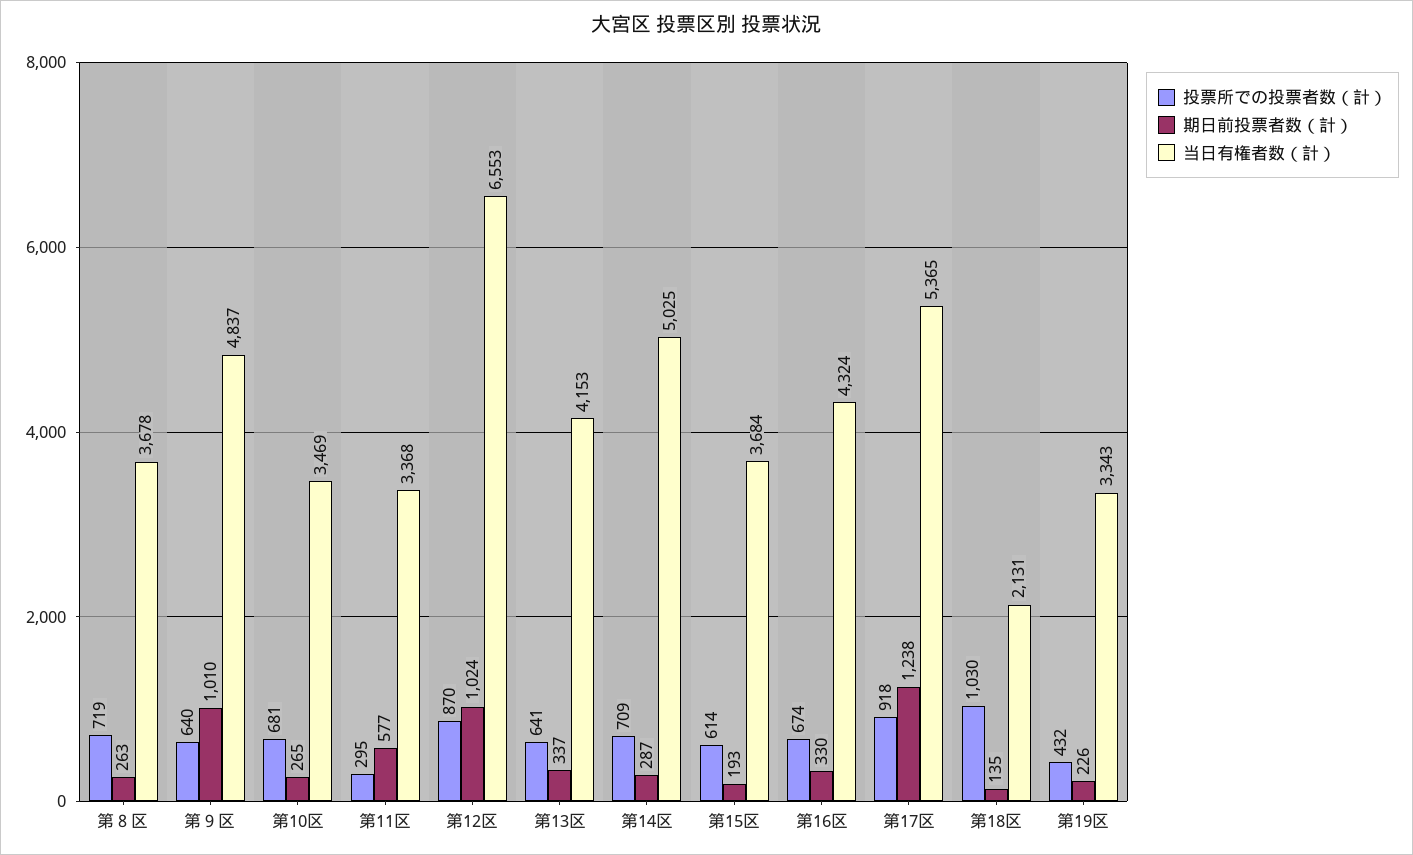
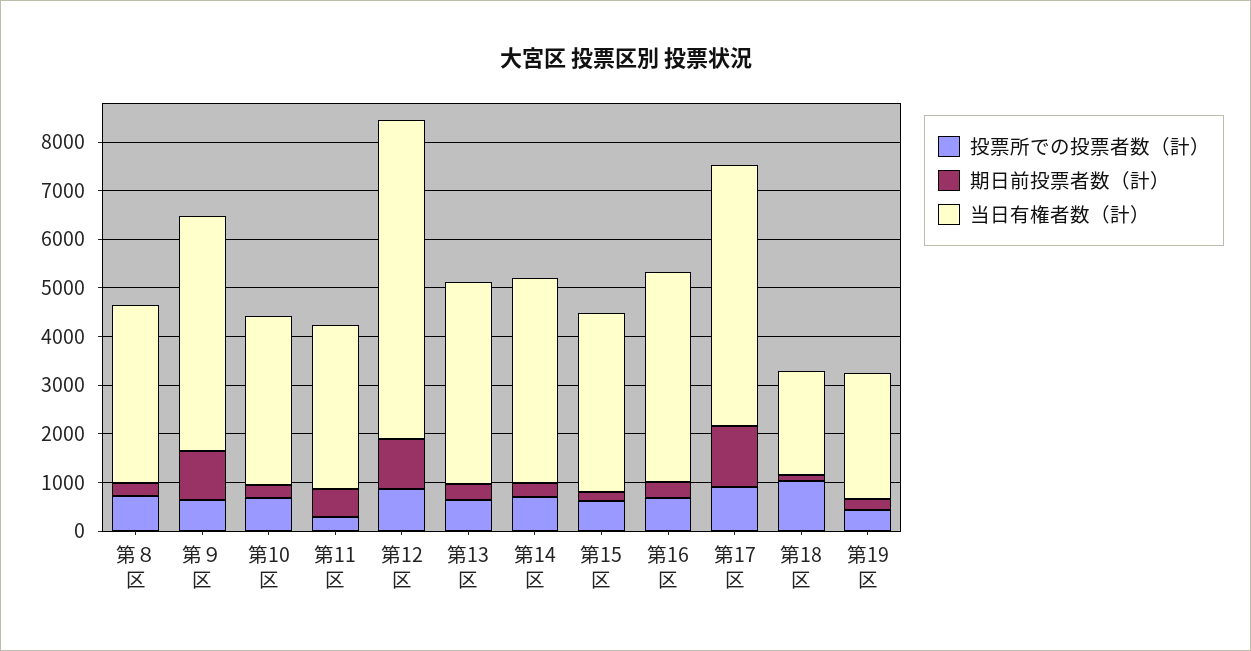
当日有権者数（計）, 第14区: 5025 -> 4200
当日有権者数（計）, 第19区: 3343 -> 2600

